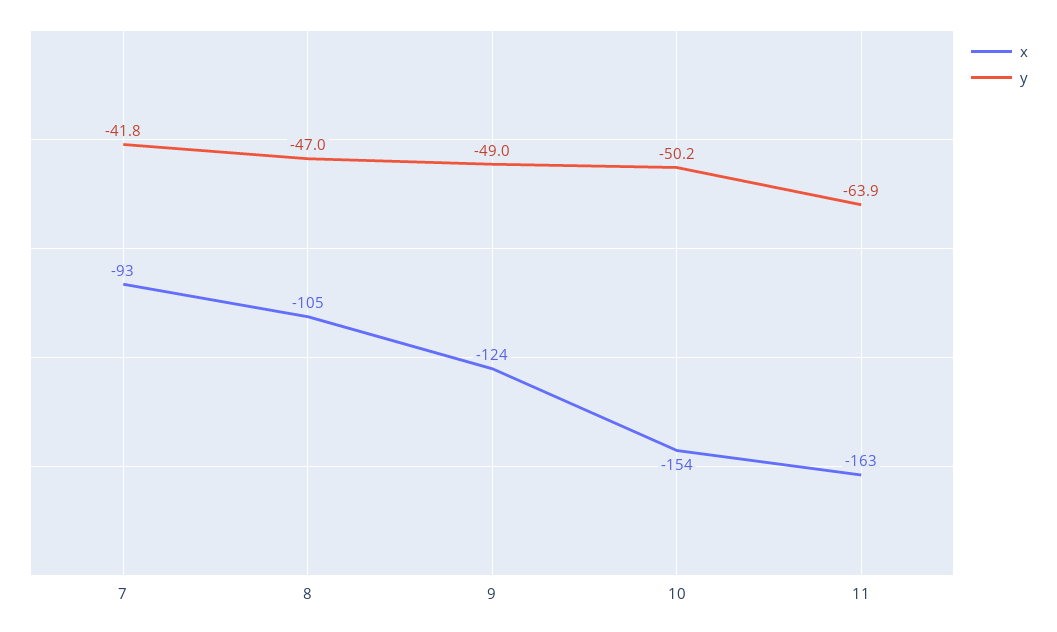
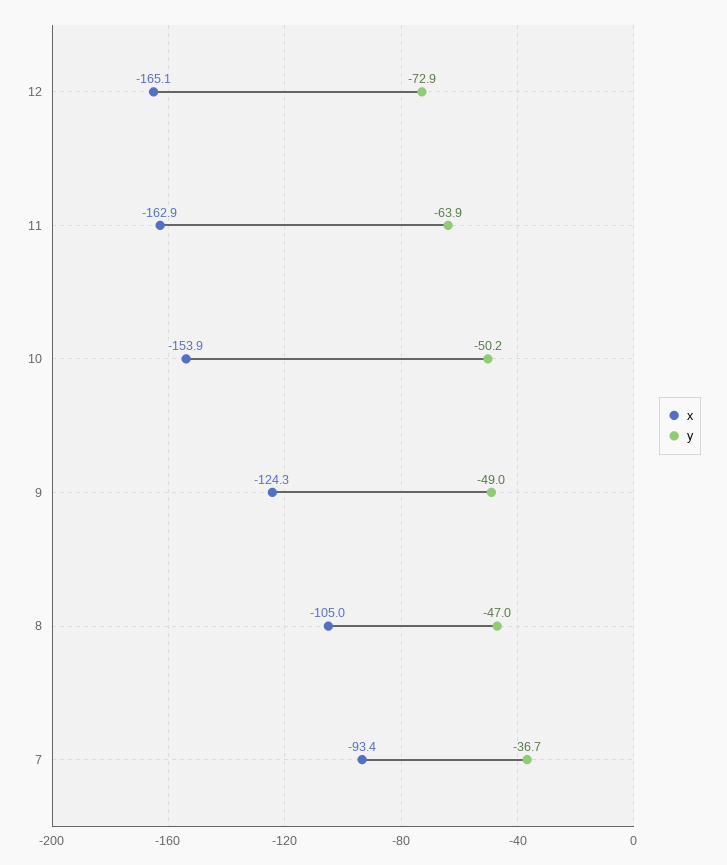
y, 7: -41.8 -> -36.7
x, 12: none -> -165.1
y, 12: none -> -72.9

